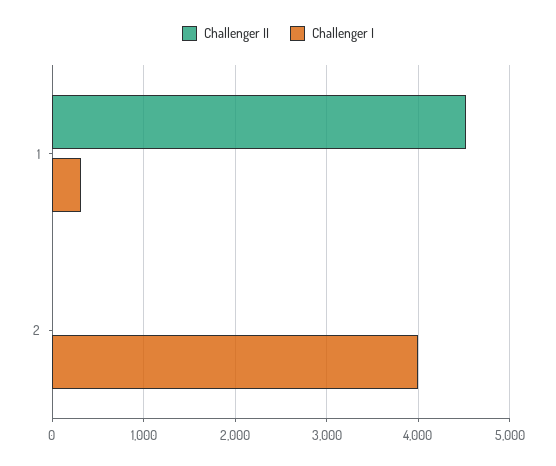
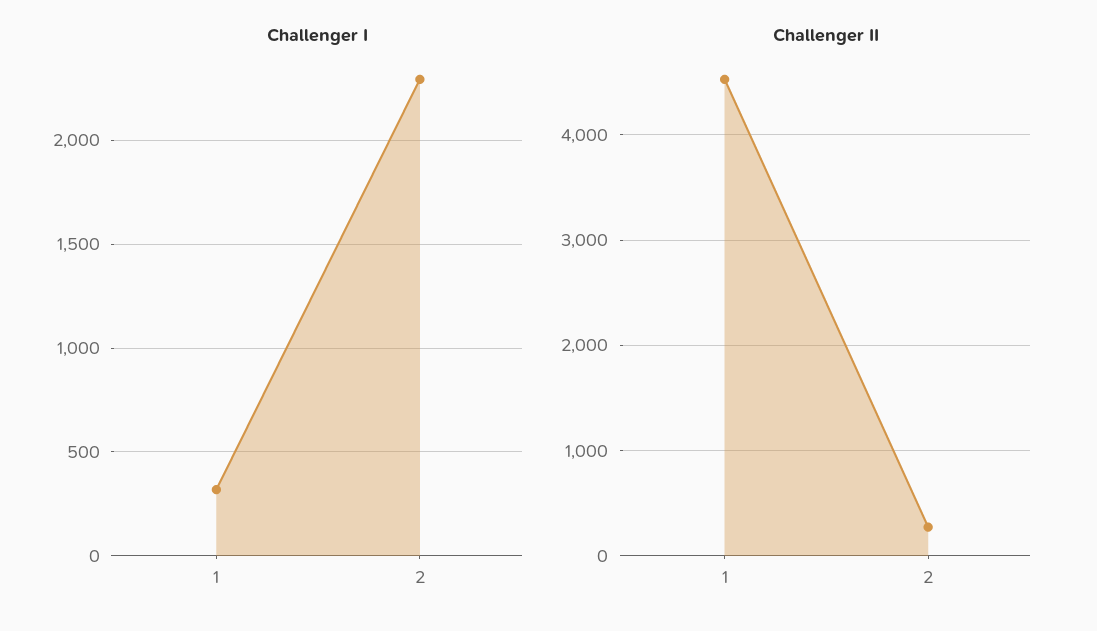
Challenger II, 2: 0 -> 300
Challenger I, 2: 4000 -> 2300

